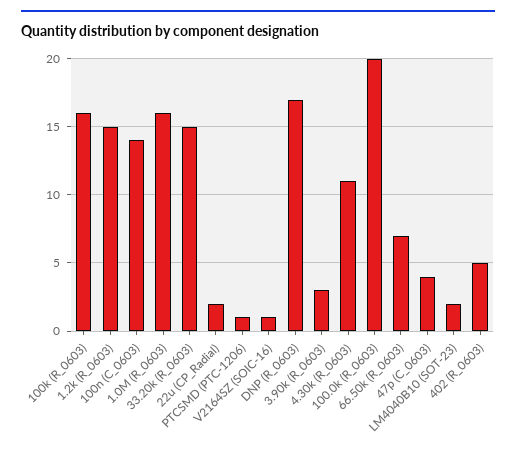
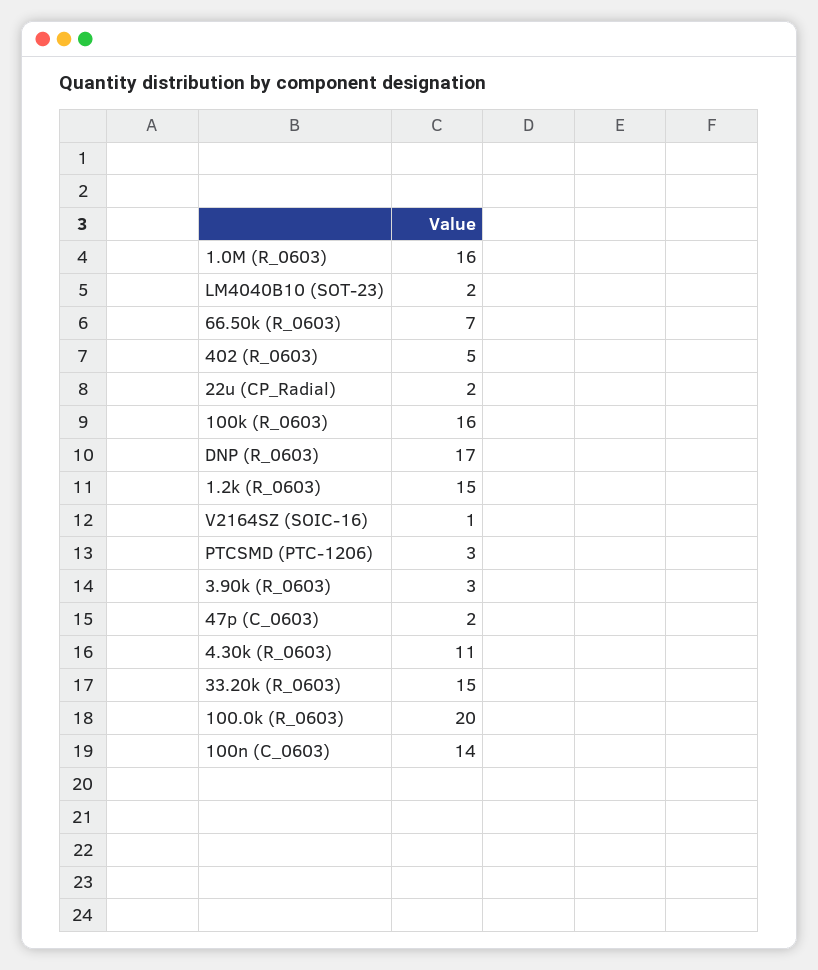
PTCSMD (PTC-1206): 1 -> 3
47p (C_0603): 4 -> 2

